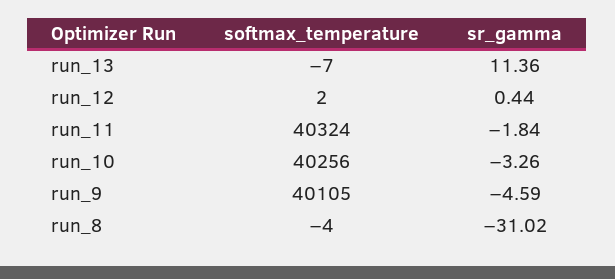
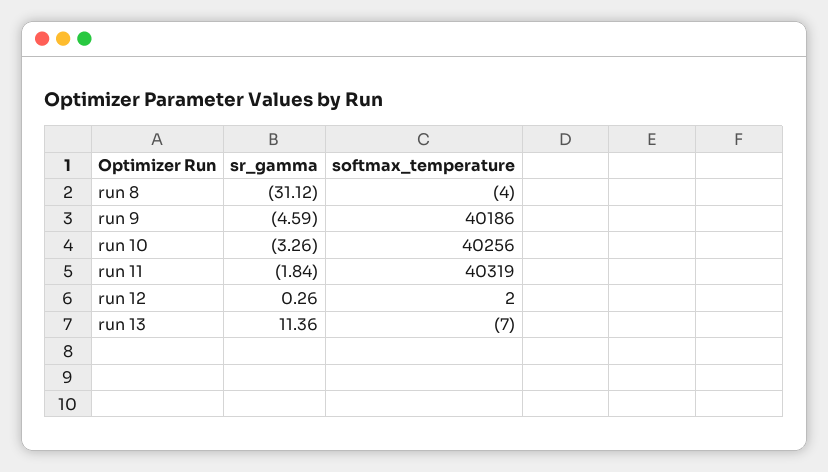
sr_gamma, run_12: 0.44 -> 0.26
softmax_temperature, run_11: 40324 -> 40319
softmax_temperature, run_9: 40105 -> 40186
sr_gamma, run_8: -31.02 -> -31.12

